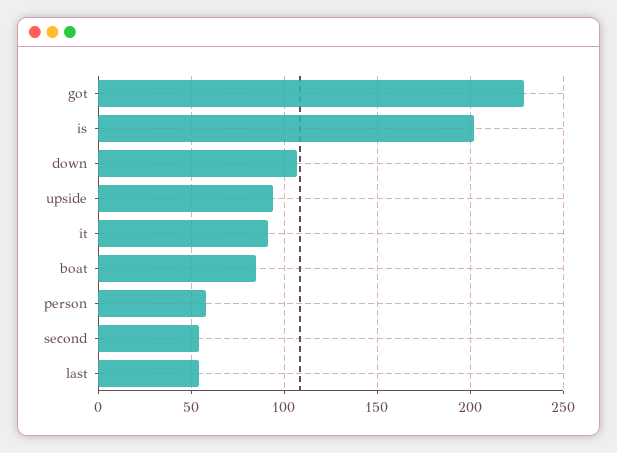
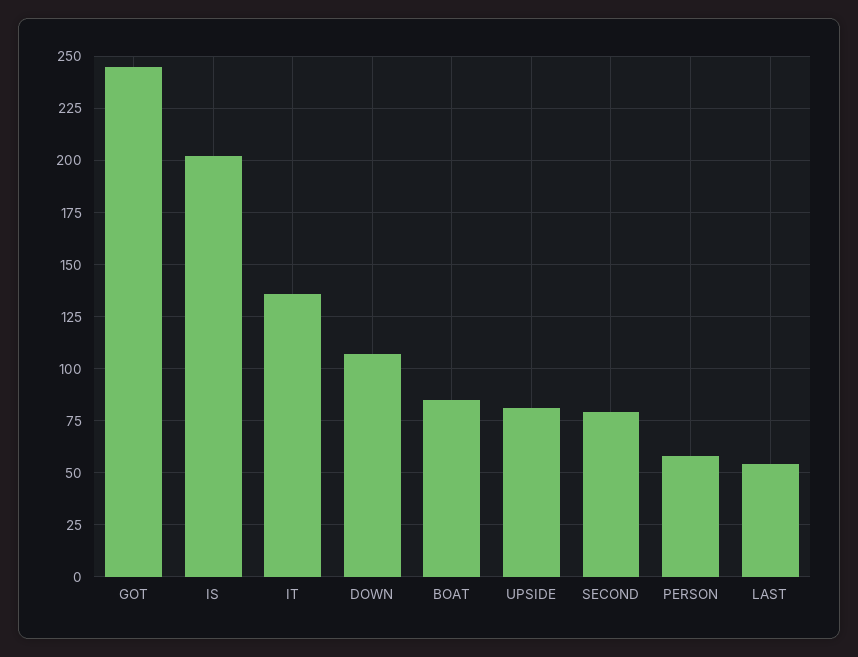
got: 230 -> 245
upside: 95 -> 80
it: 90 -> 135
second: 55 -> 80

